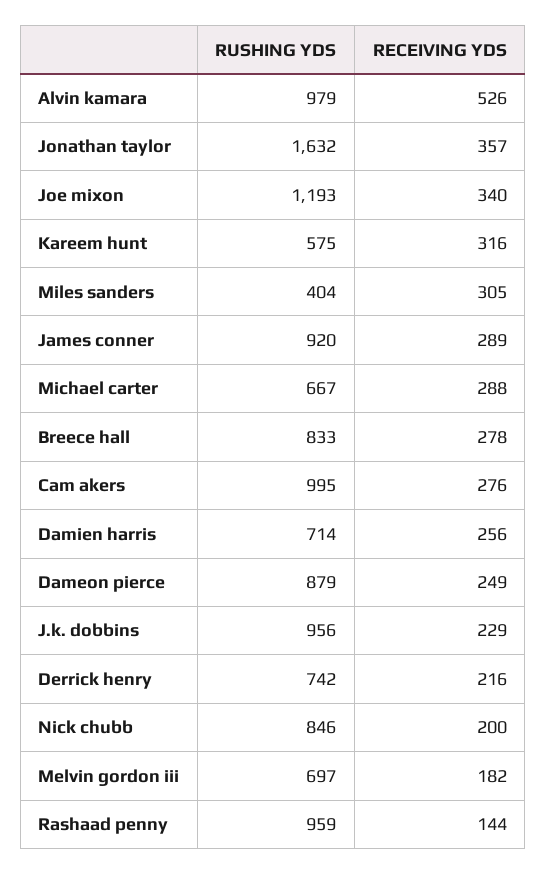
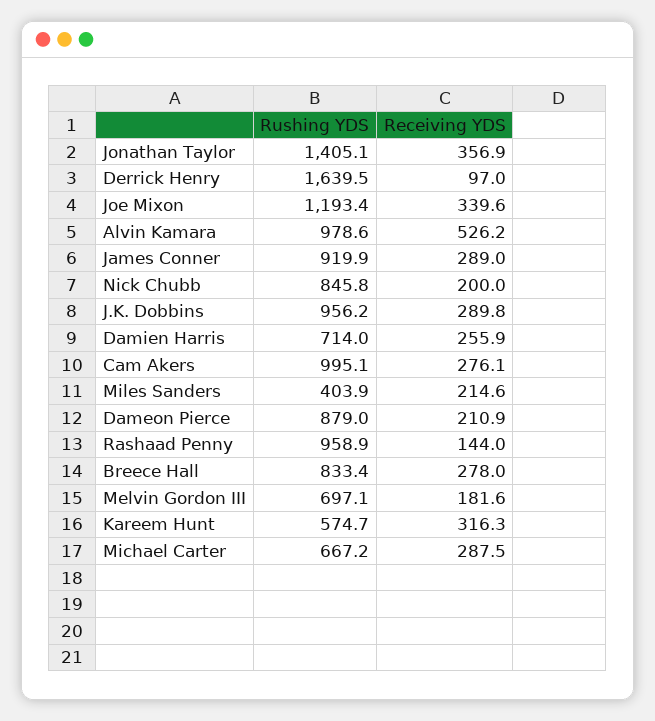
RUSHING YDS, Jonathan taylor: 1632 -> 1405.1
RECEIVING YDS, Miles sanders: 305 -> 214.6
RECEIVING YDS, Dameon pierce: 249 -> 210.9
RECEIVING YDS, J.k. dobbins: 229 -> 289.8
RUSHING YDS, Derrick henry: 742 -> 1639.5
RECEIVING YDS, Derrick henry: 216 -> 97

